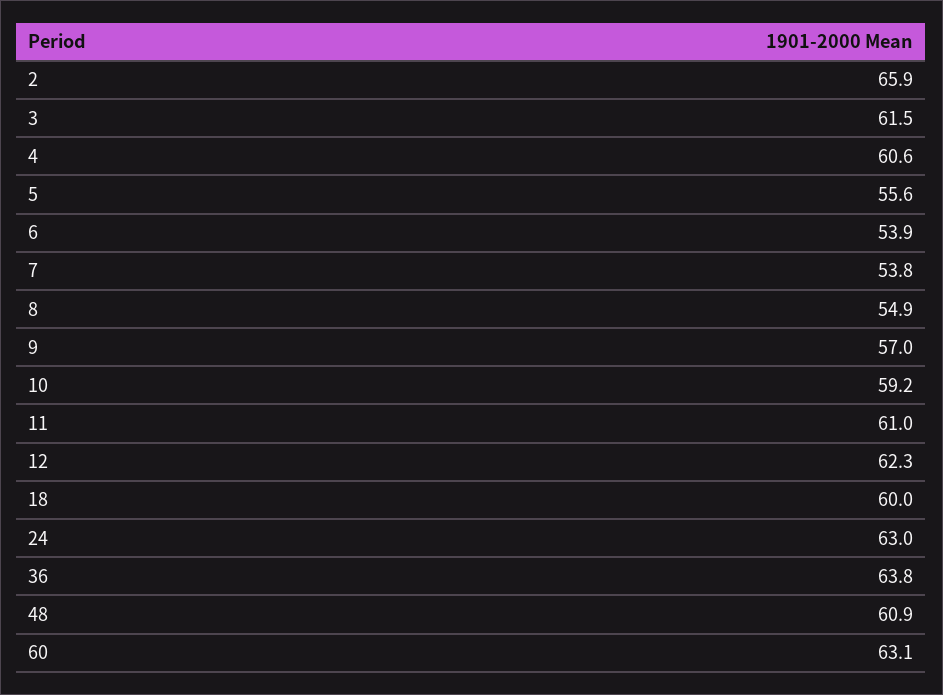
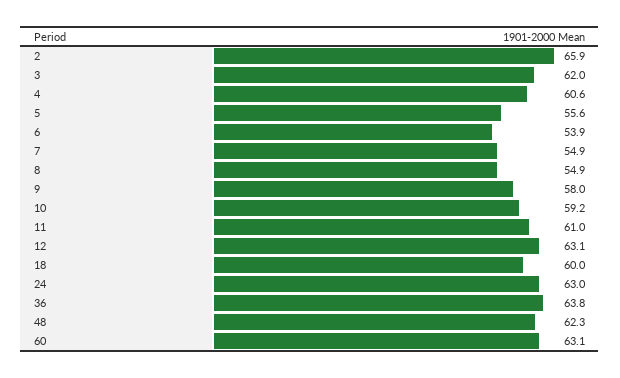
3: 61.5 -> 62
7: 53.8 -> 54.9
9: 57 -> 58
12: 62.3 -> 63.1
48: 60.9 -> 62.3

